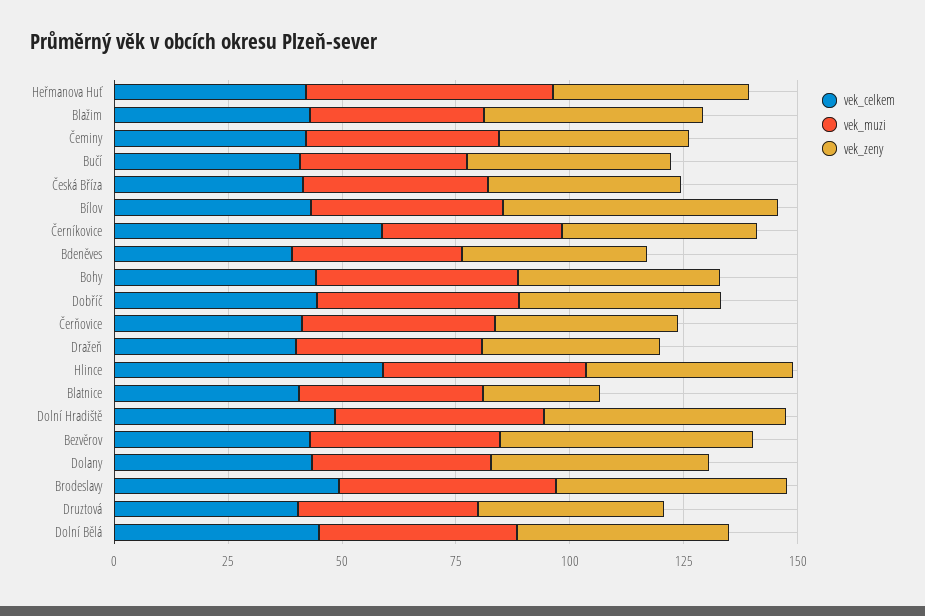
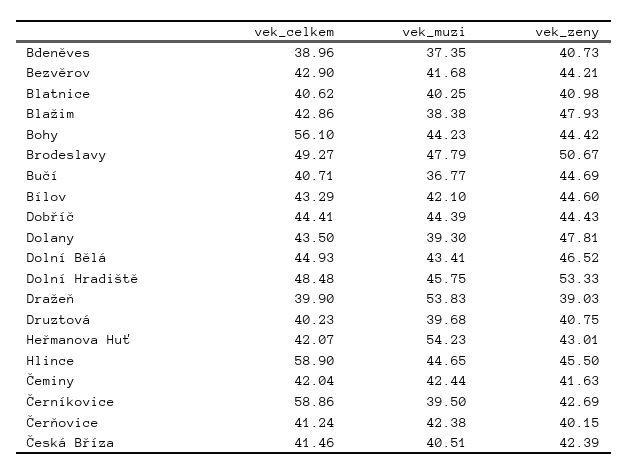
vek_zeny, Bílov: 60 -> 44.6
vek_celkem, Bohy: 45 -> 56.1
vek_muzi, Dražeň: 40 -> 53.83
vek_zeny, Blatnice: 25 -> 40.98
vek_zeny, Bezvěrov: 55 -> 44.21

